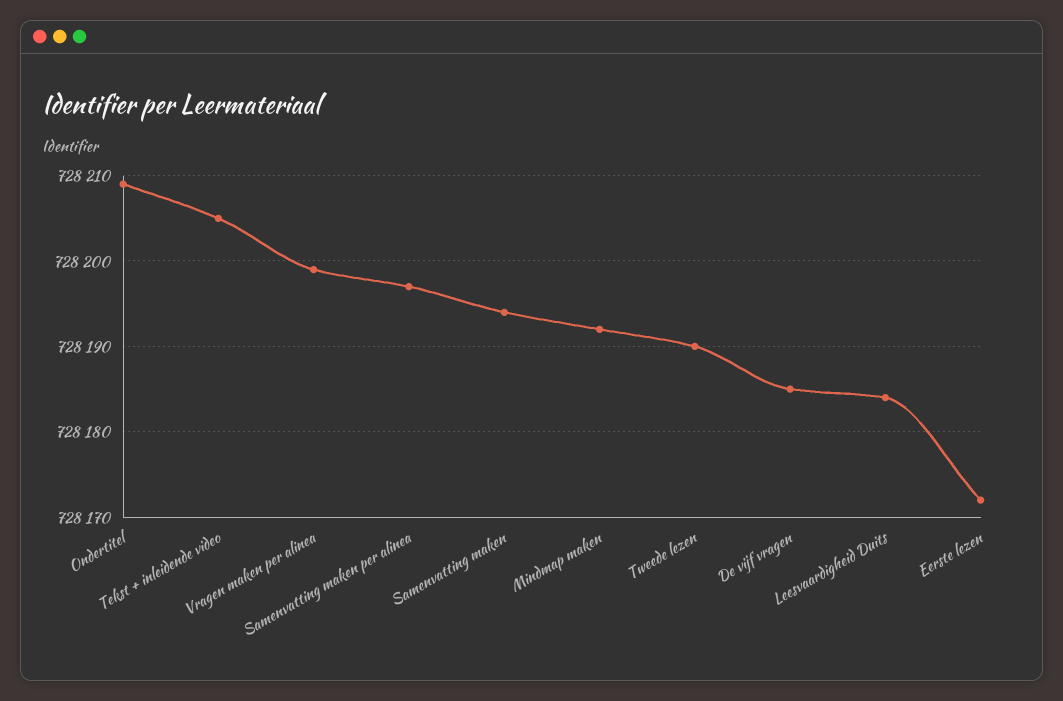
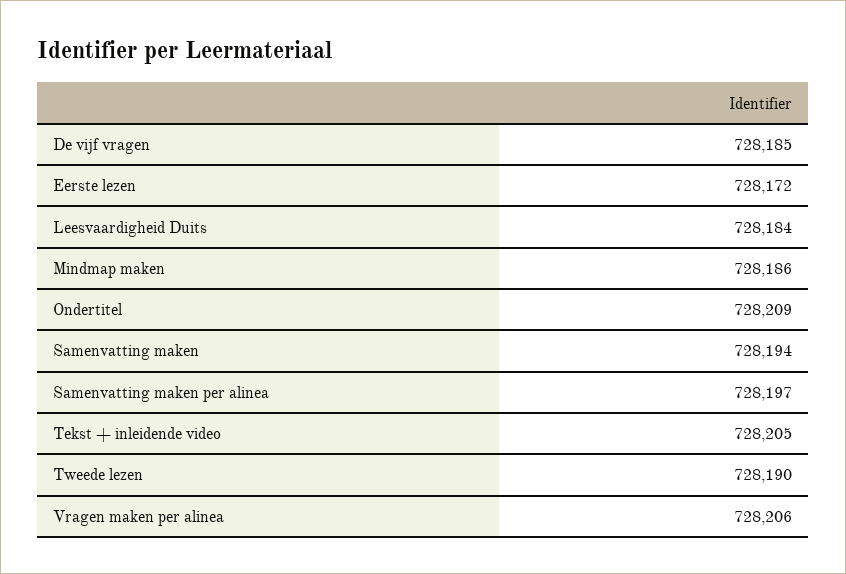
Vragen maken per alinea: 728199 -> 728206
Mindmap maken: 728192 -> 728186

